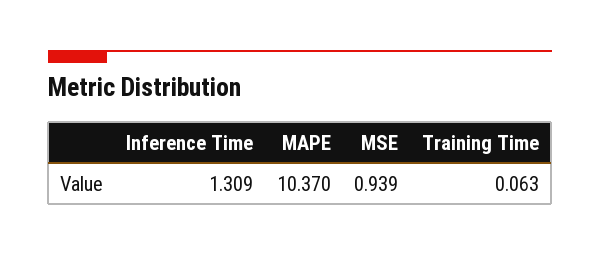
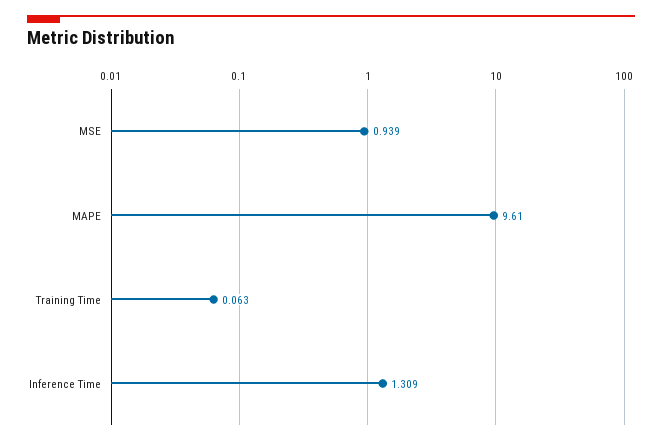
MAPE: 10.37 -> 9.61

